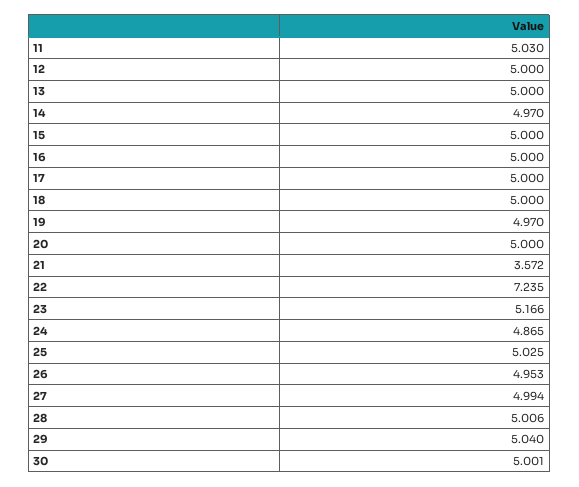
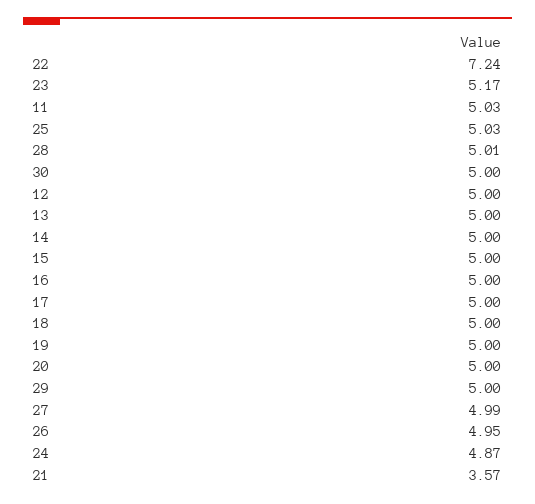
14: 4.97 -> 5
19: 4.97 -> 5
29: 5.04 -> 5

